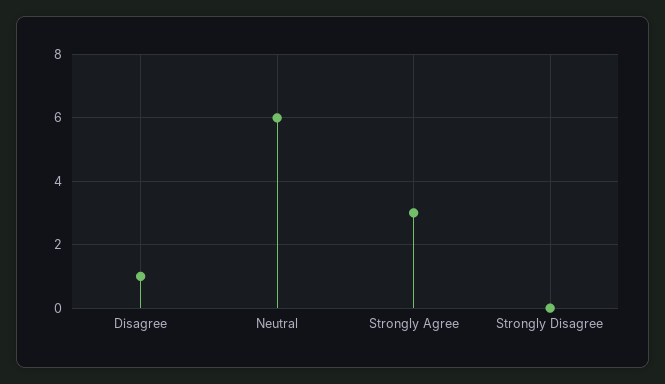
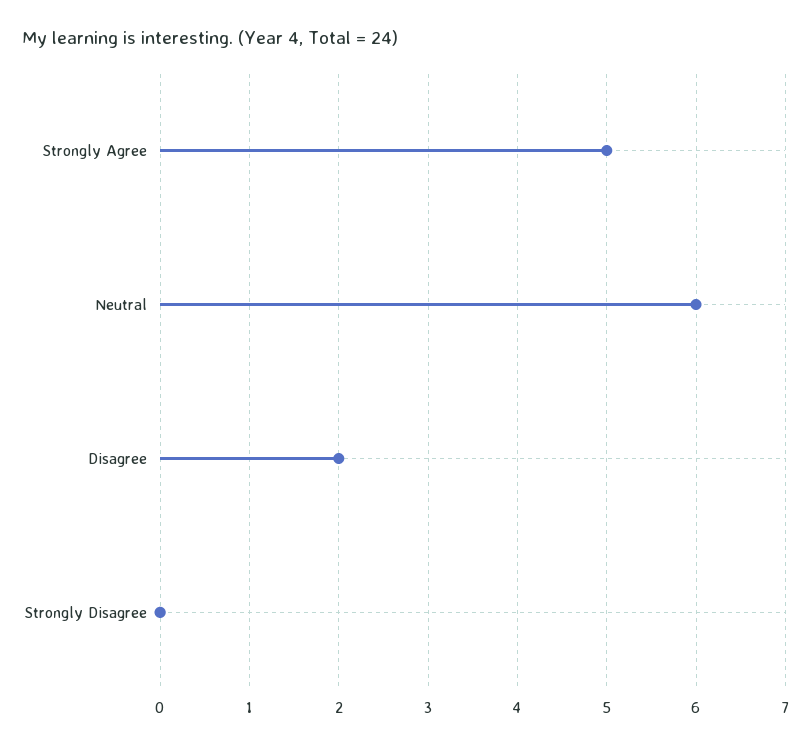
Disagree: 1 -> 2
Strongly Agree: 3 -> 5

